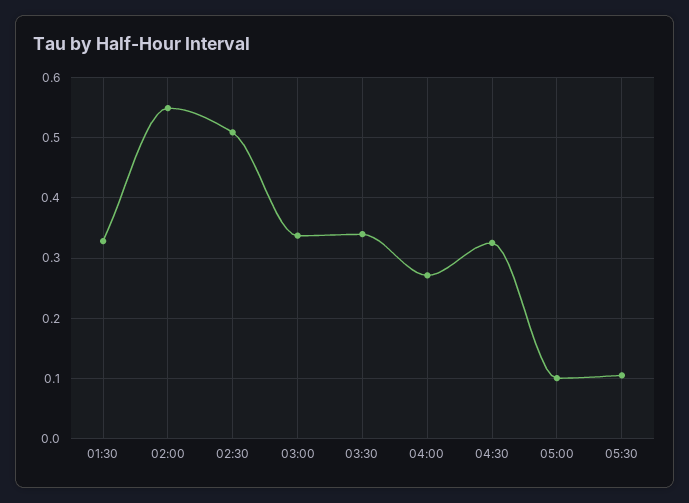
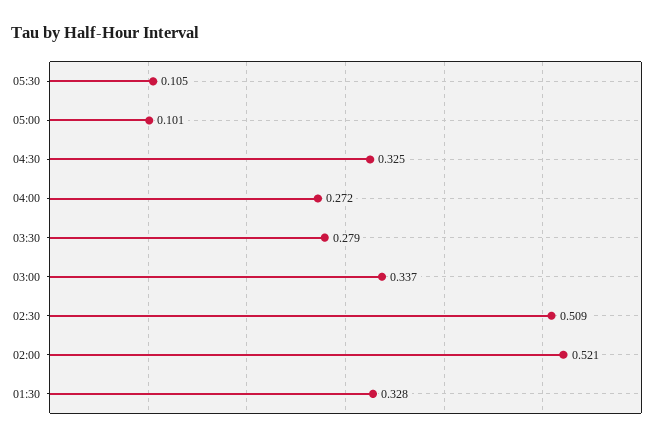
02:00: 0.55 -> 0.521
03:30: 0.34 -> 0.279

